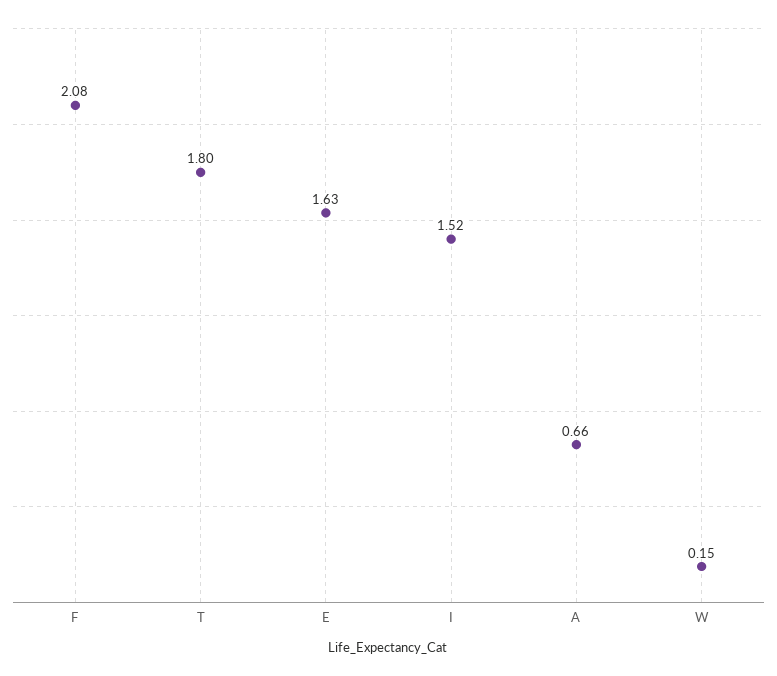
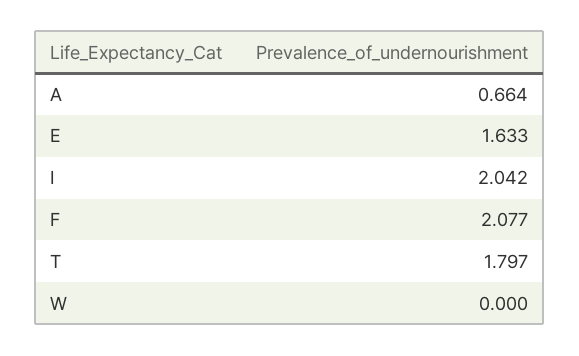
I: 1.52 -> 2.042
W: 0.15 -> 0

